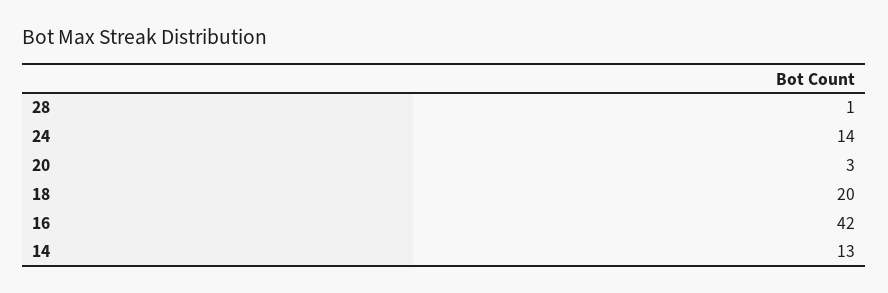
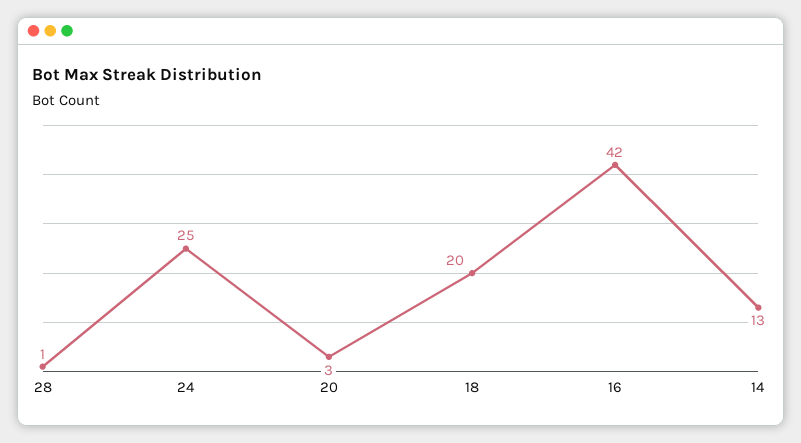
24: 14 -> 25

